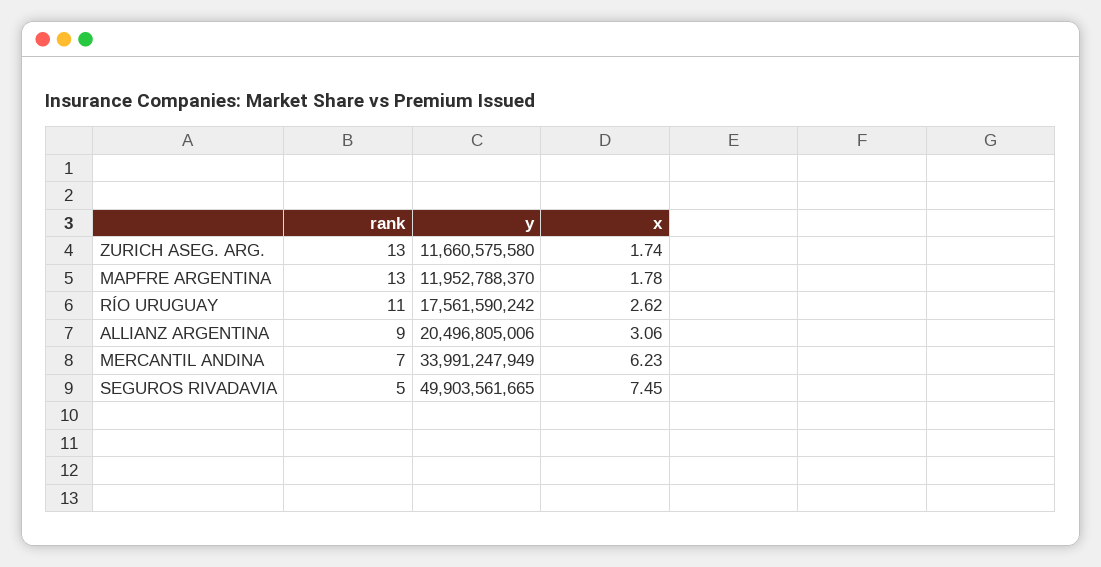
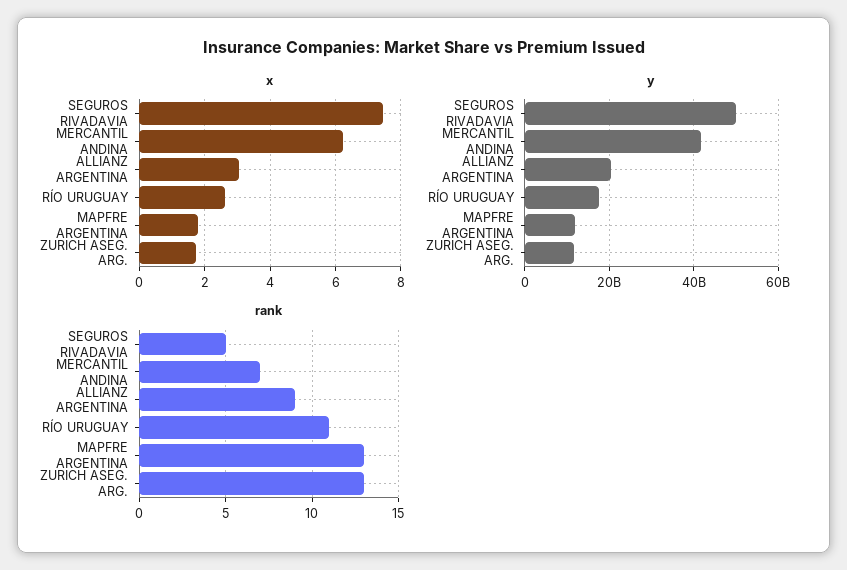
y, MERCANTIL ANDINA: 33991247949 -> 42000000000

